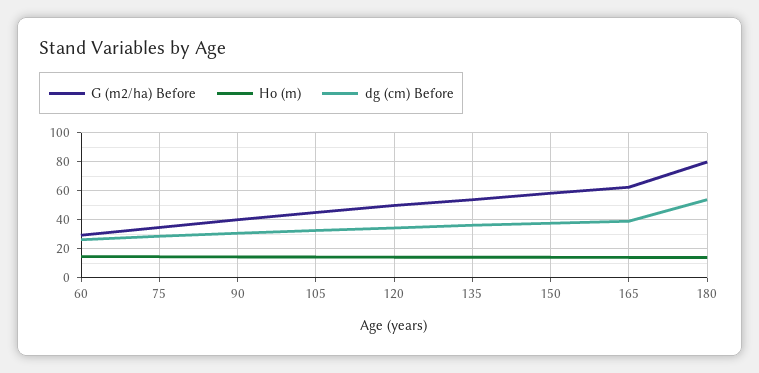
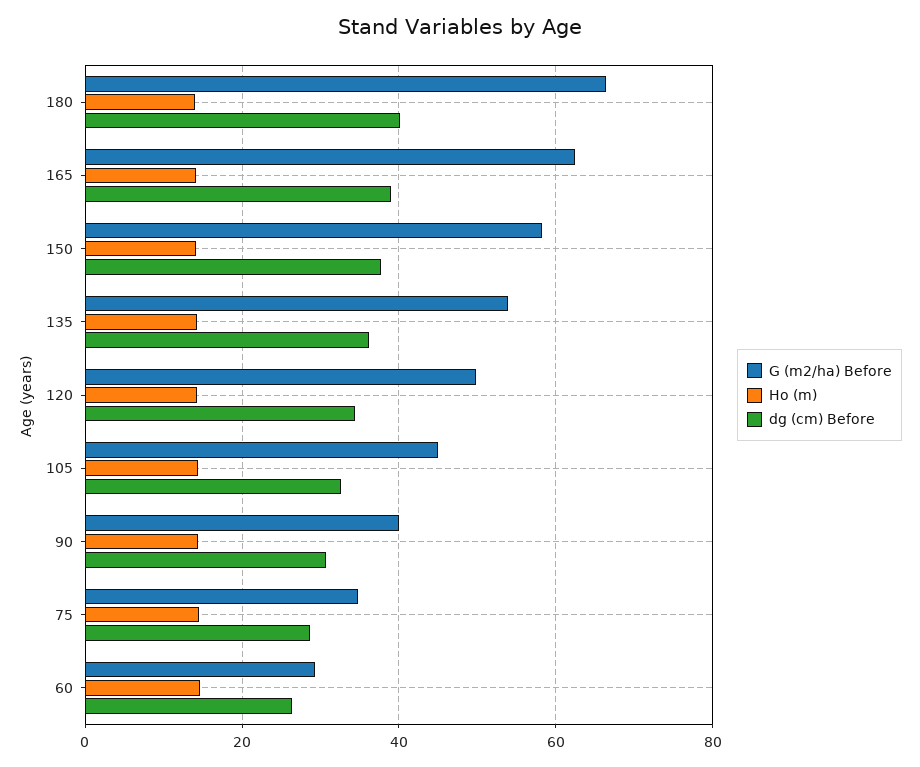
G (m2/ha) Before, 180: 80 -> 66
dg (cm) Before, 180: 55 -> 40

